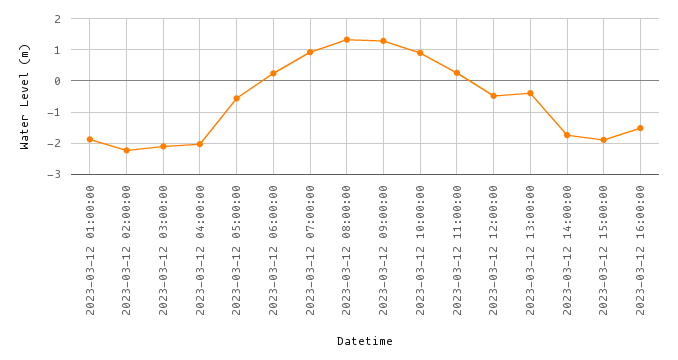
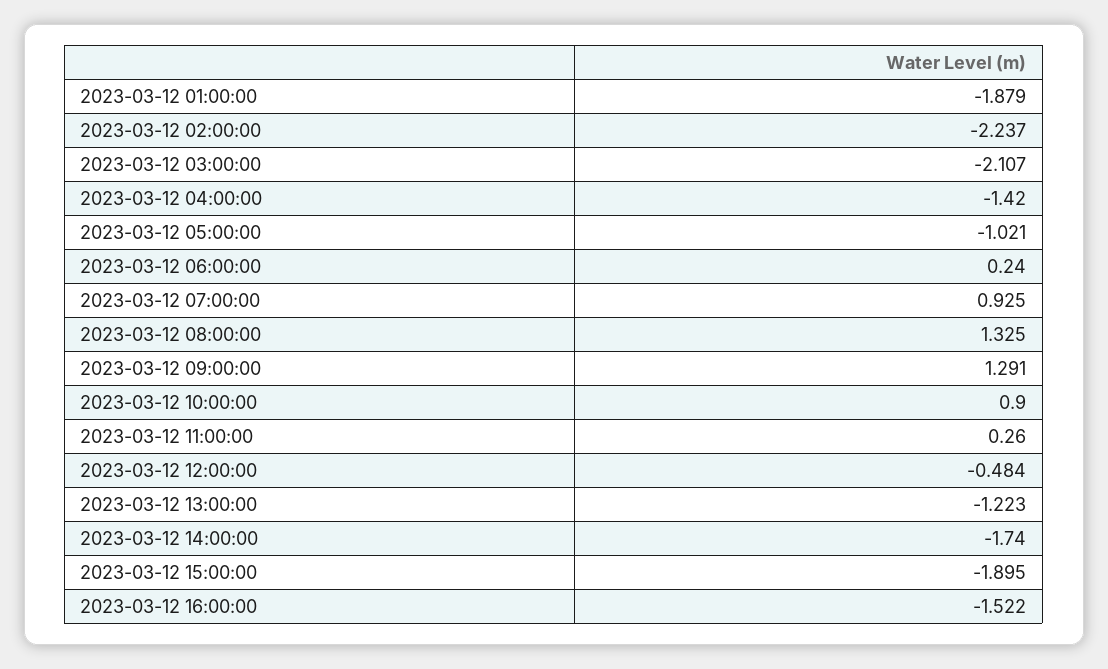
2023-03-12 04:00:00: -2 -> -1.42
2023-03-12 05:00:00: -0.6 -> -1.021
2023-03-12 13:00:00: -0.4 -> -1.223

